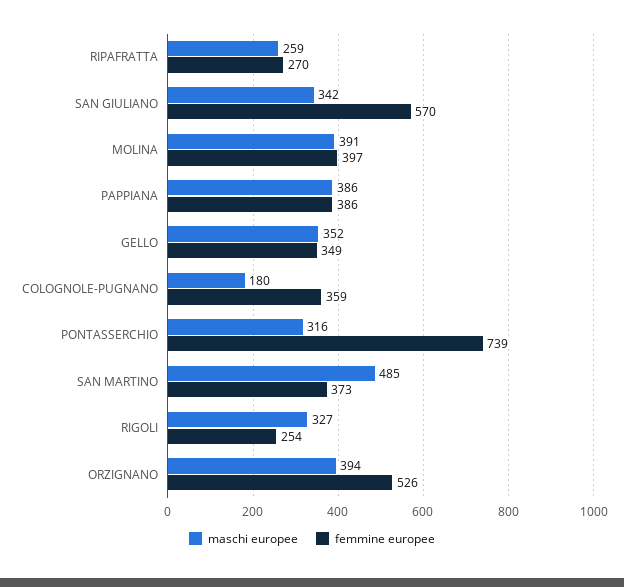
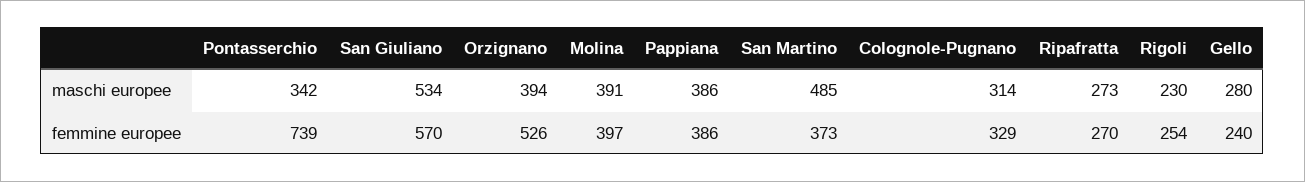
maschi europee, RIPAFRATTA: 259 -> 273
maschi europee, SAN GIULIANO: 342 -> 534
maschi europee, GELLO: 352 -> 280
femmine europee, GELLO: 349 -> 240
maschi europee, COLOGNOLE-PUGNANO: 180 -> 314
femmine europee, COLOGNOLE-PUGNANO: 359 -> 329
maschi europee, PONTASSERCHIO: 316 -> 342
maschi europee, RIGOLI: 327 -> 230

